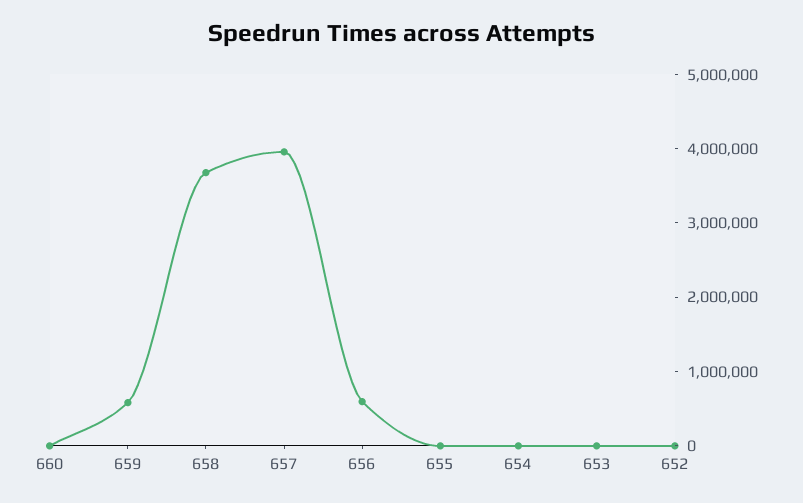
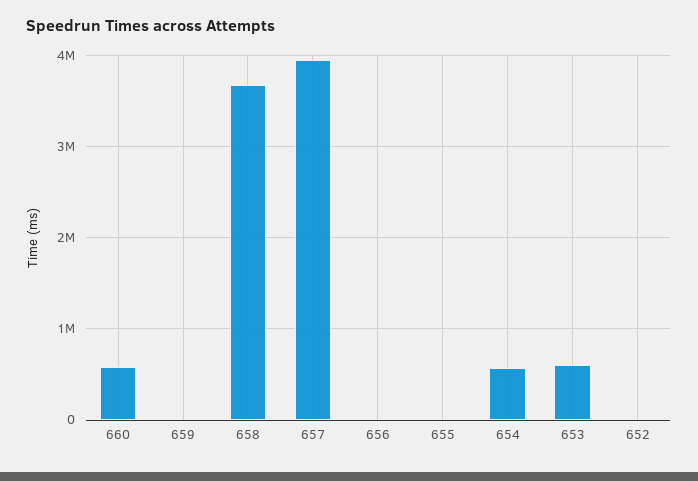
660: 0 -> 600000
659: 600000 -> 0
656: 600000 -> 0
654: 0 -> 600000
653: 0 -> 600000

